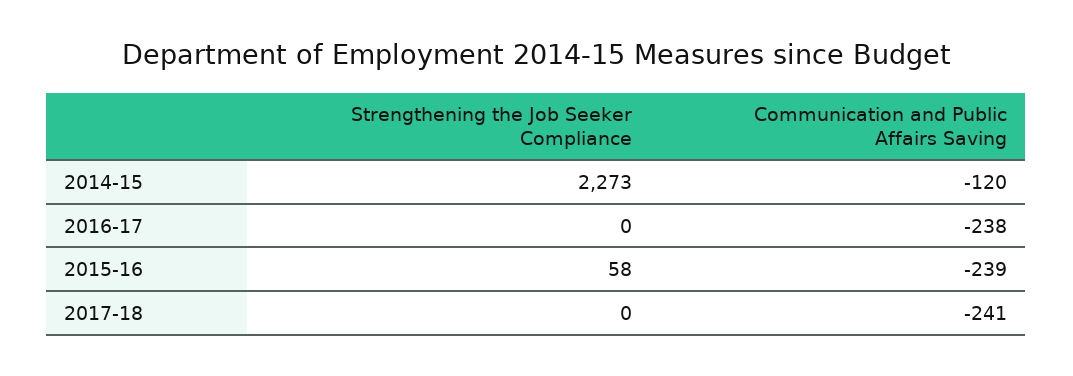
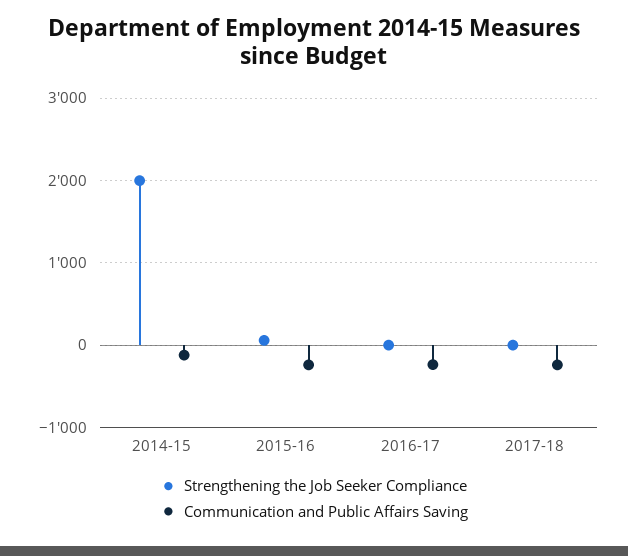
Strengthening the Job Seeker Compliance, 2014-15: 2273 -> 2000

